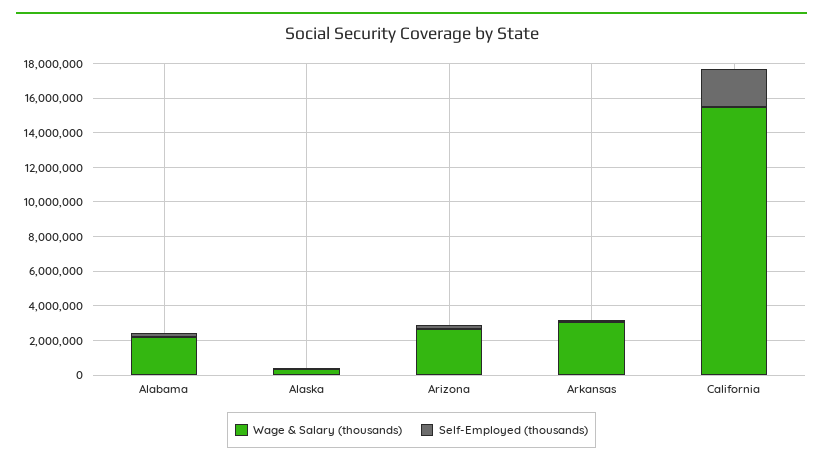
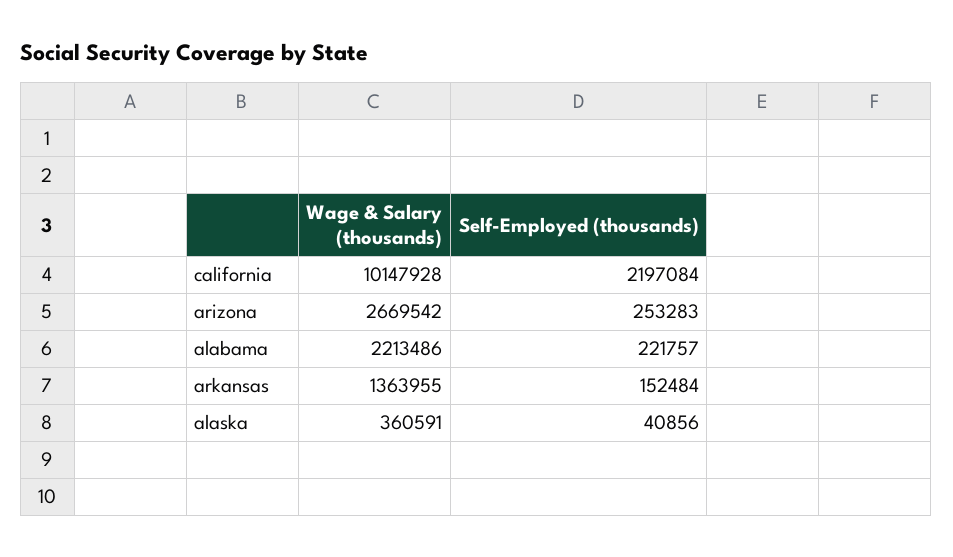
Wage & Salary (thousands), Arkansas: 3000000 -> 1363955
Wage & Salary (thousands), California: 15500000 -> 10147928

